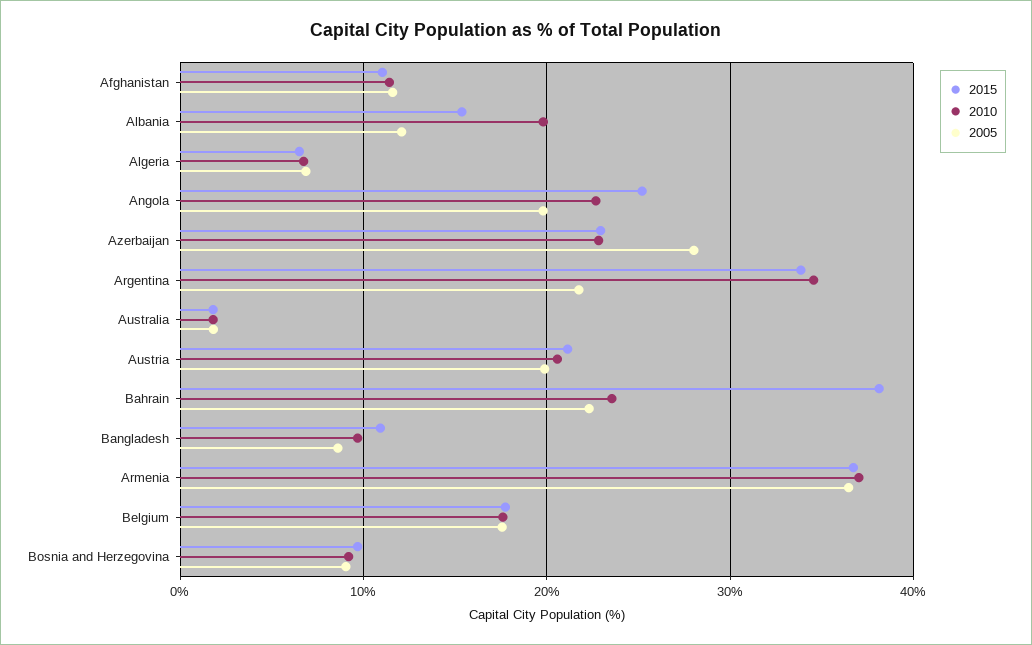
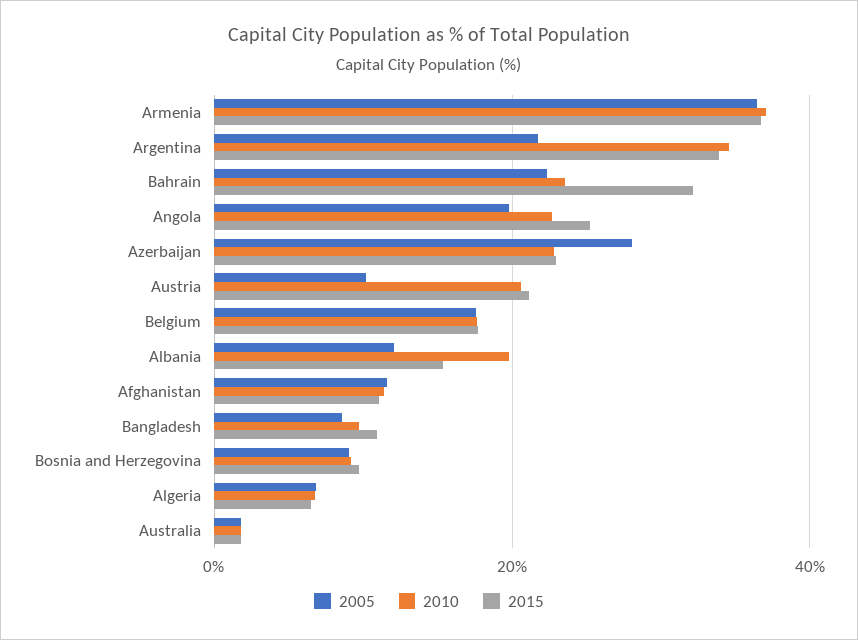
2005, Austria: 20 -> 10
2015, Bahrain: 38 -> 32

